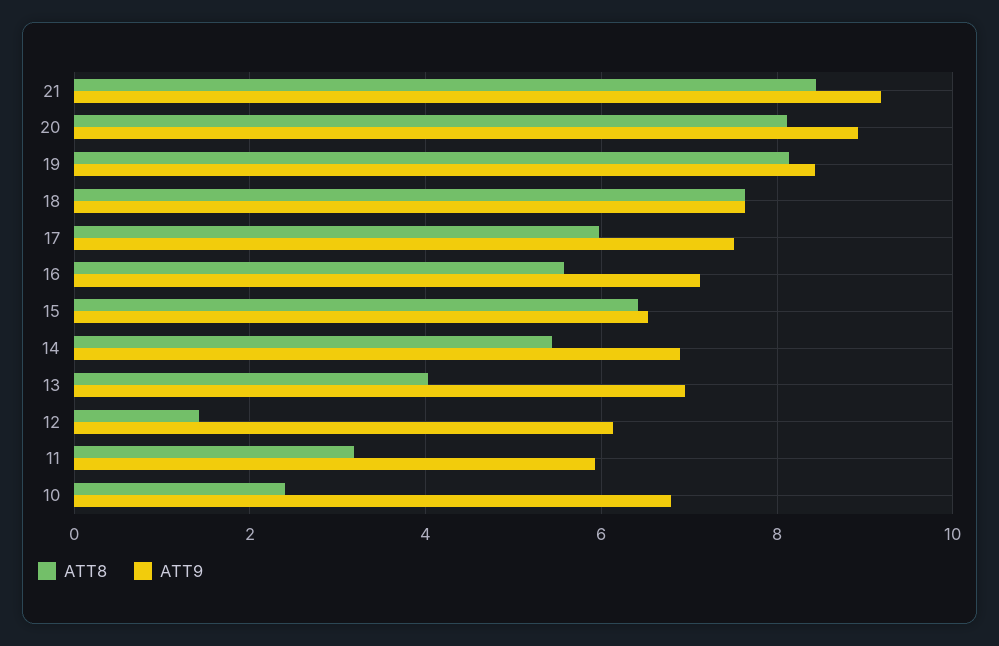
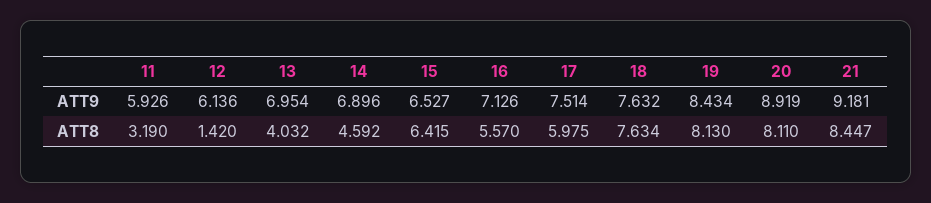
ATT8, 14: 5.4 -> 4.592
ATT8, 10: 2.4 -> none
ATT9, 10: 6.8 -> none

